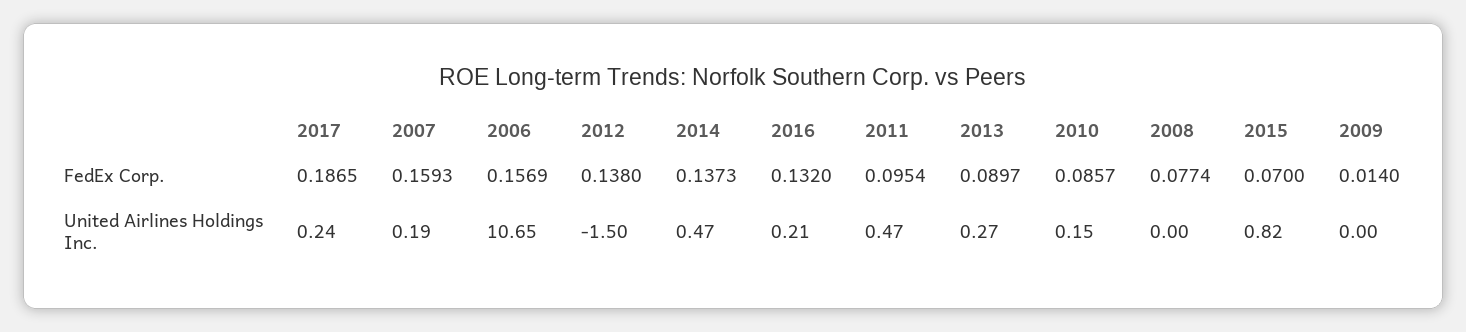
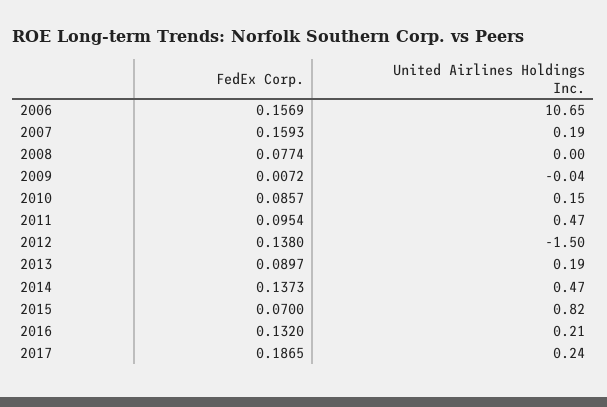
2009, FedEx Corp.: 0.014 -> 0.0072
2013, United Airlines Holdings Inc.: 0.27 -> 0.19
2009, United Airlines Holdings Inc.: 0 -> -0.04

